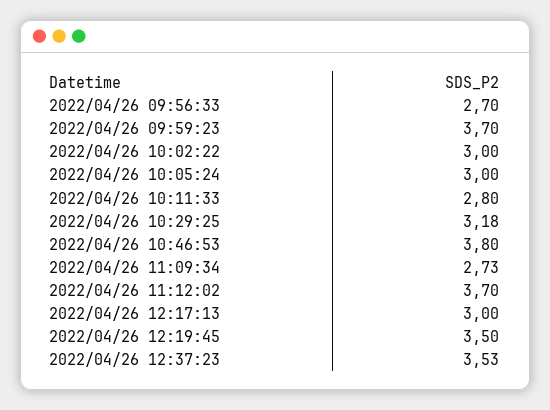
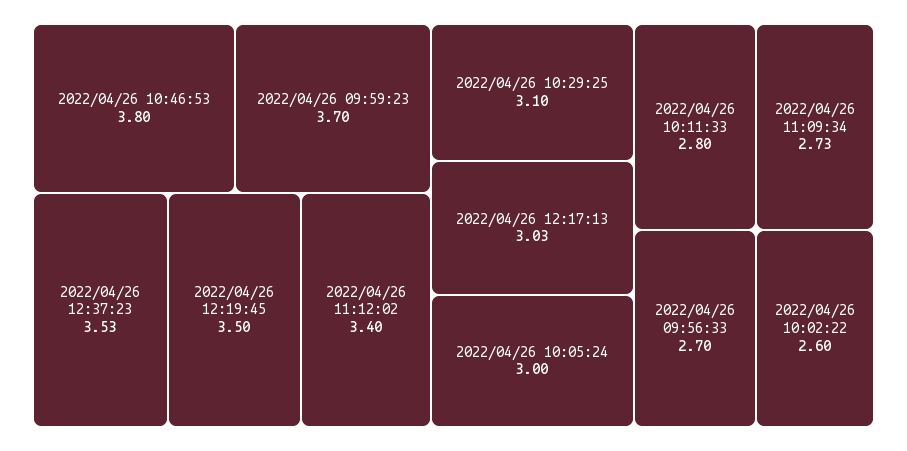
2022/04/26 10:02:22: 3 -> 2.6
2022/04/26 10:29:25: 3.18 -> 3.1
2022/04/26 11:12:02: 3.7 -> 3.4
2022/04/26 12:17:13: 3 -> 3.03

